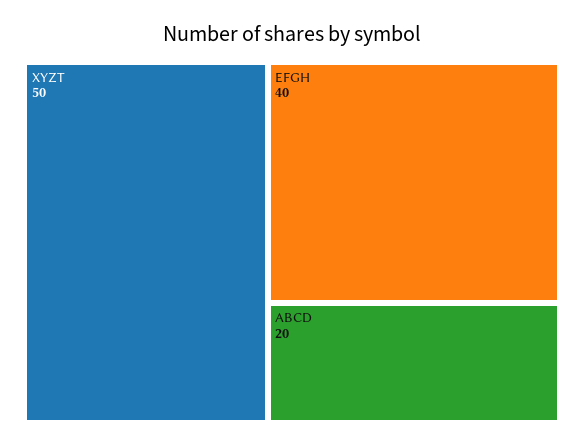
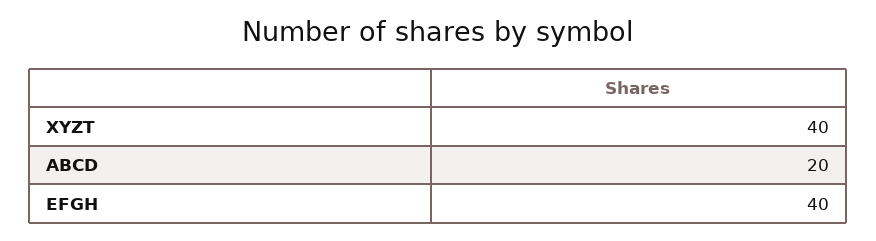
XYZT: 50 -> 40

